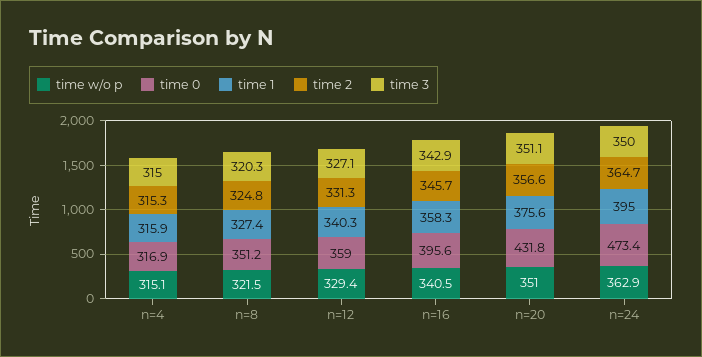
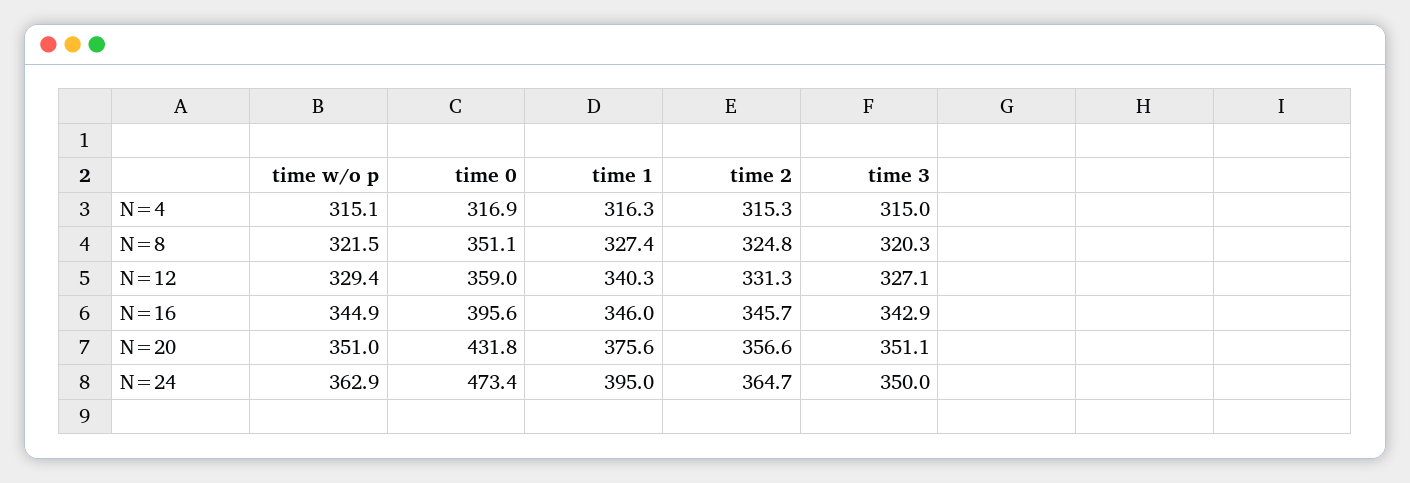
time 1, n=4: 315.9 -> 316.3
time 0, n=8: 351.2 -> 351.1
time w/o p, n=16: 340.5 -> 344.9
time 1, n=16: 358.3 -> 346

